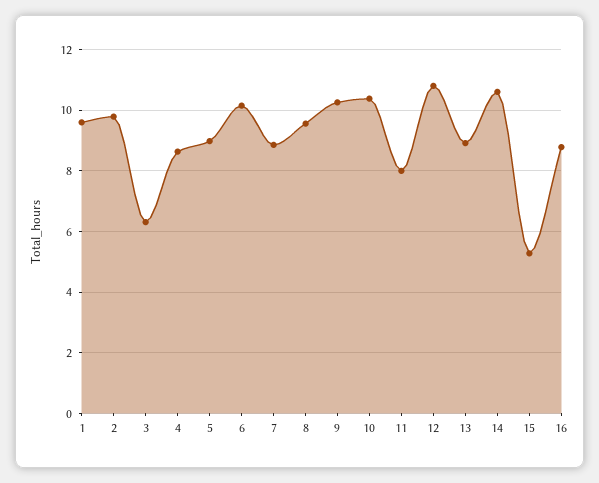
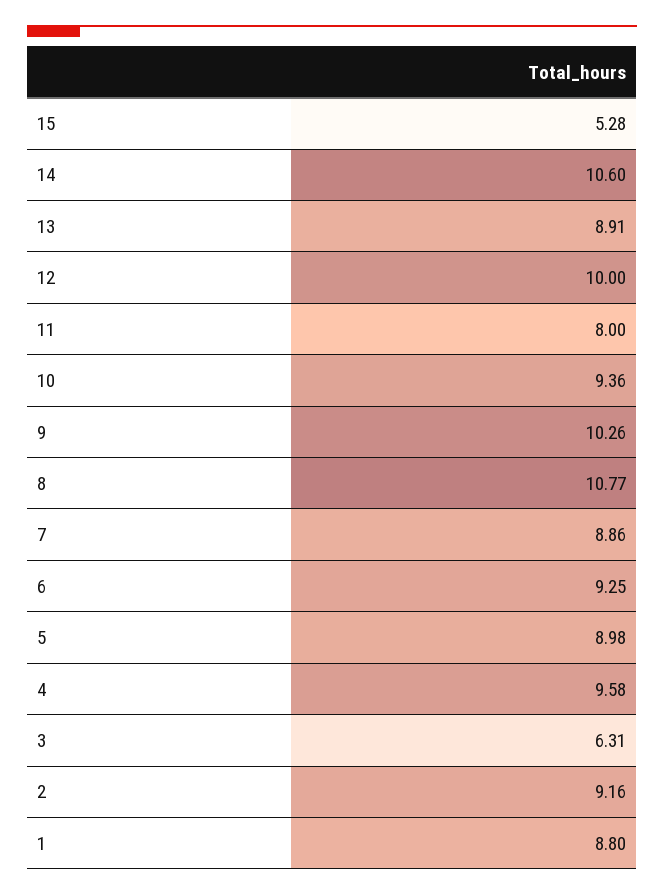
1: 9.6 -> 8.8
2: 9.8 -> 9.16
4: 8.6 -> 9.58
6: 10.2 -> 9.25
8: 9.6 -> 10.77
10: 10.4 -> 9.36
12: 10.8 -> 10
16: 8.8 -> none

